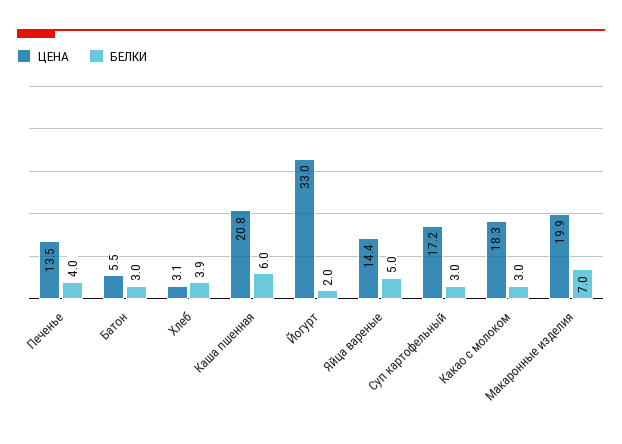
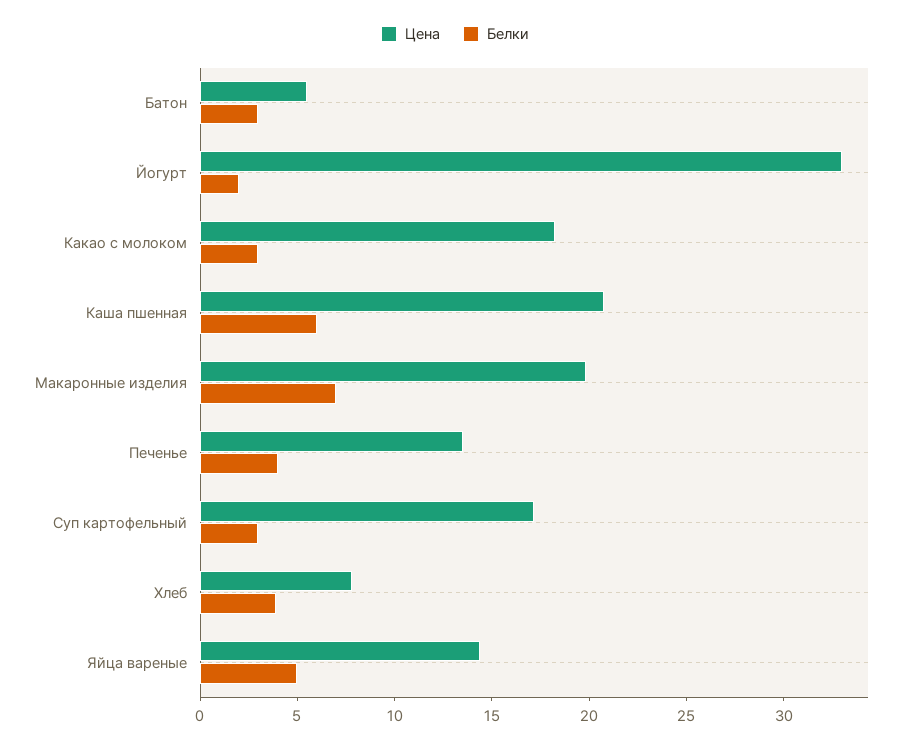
ЦЕНА, Хлеб: 3.1 -> 8

